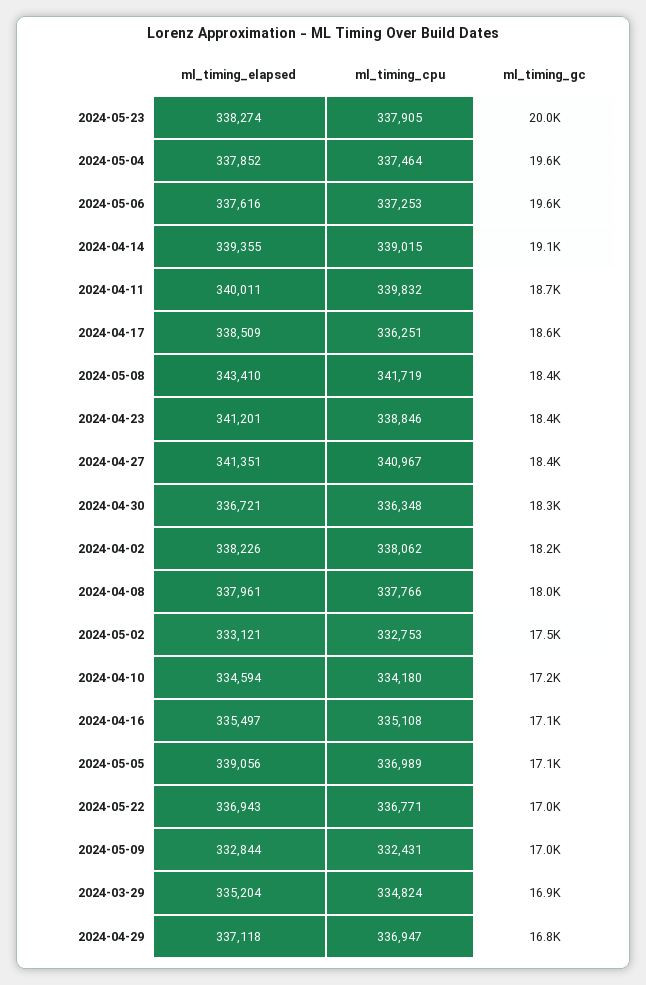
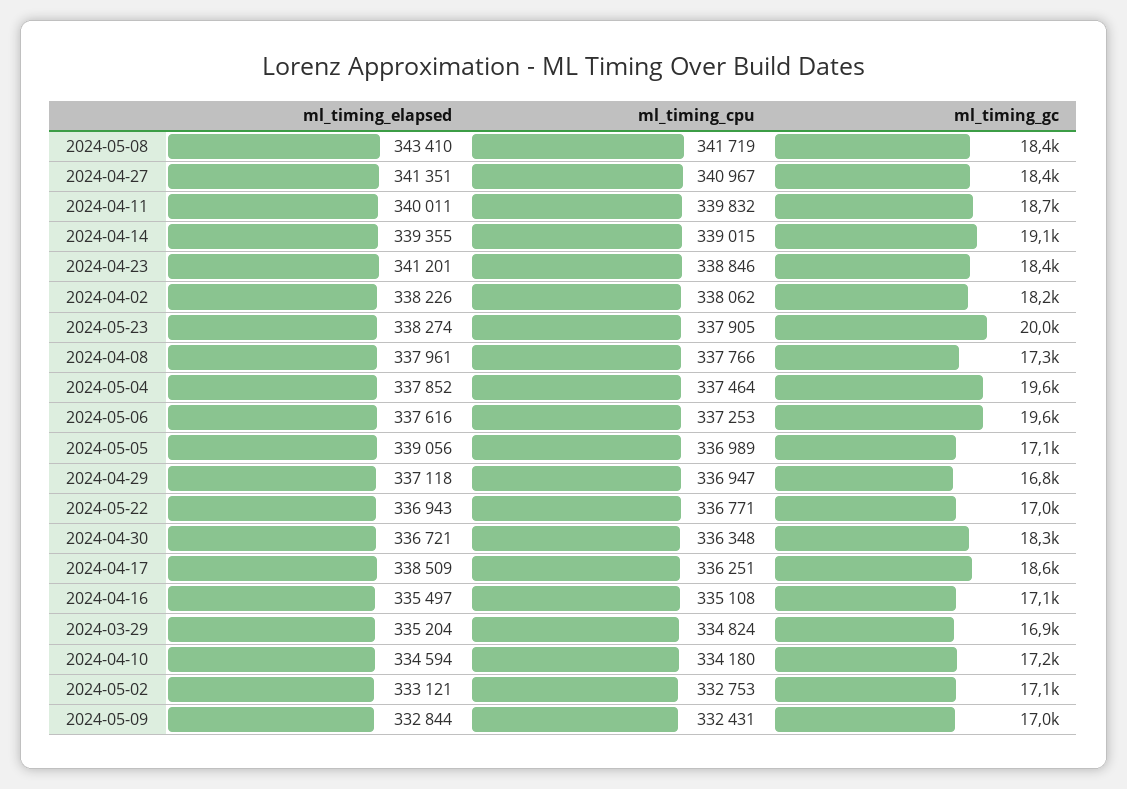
ml_timing_gc, 2024-04-08: 18000 -> 17300
ml_timing_gc, 2024-05-02: 17500 -> 17100

